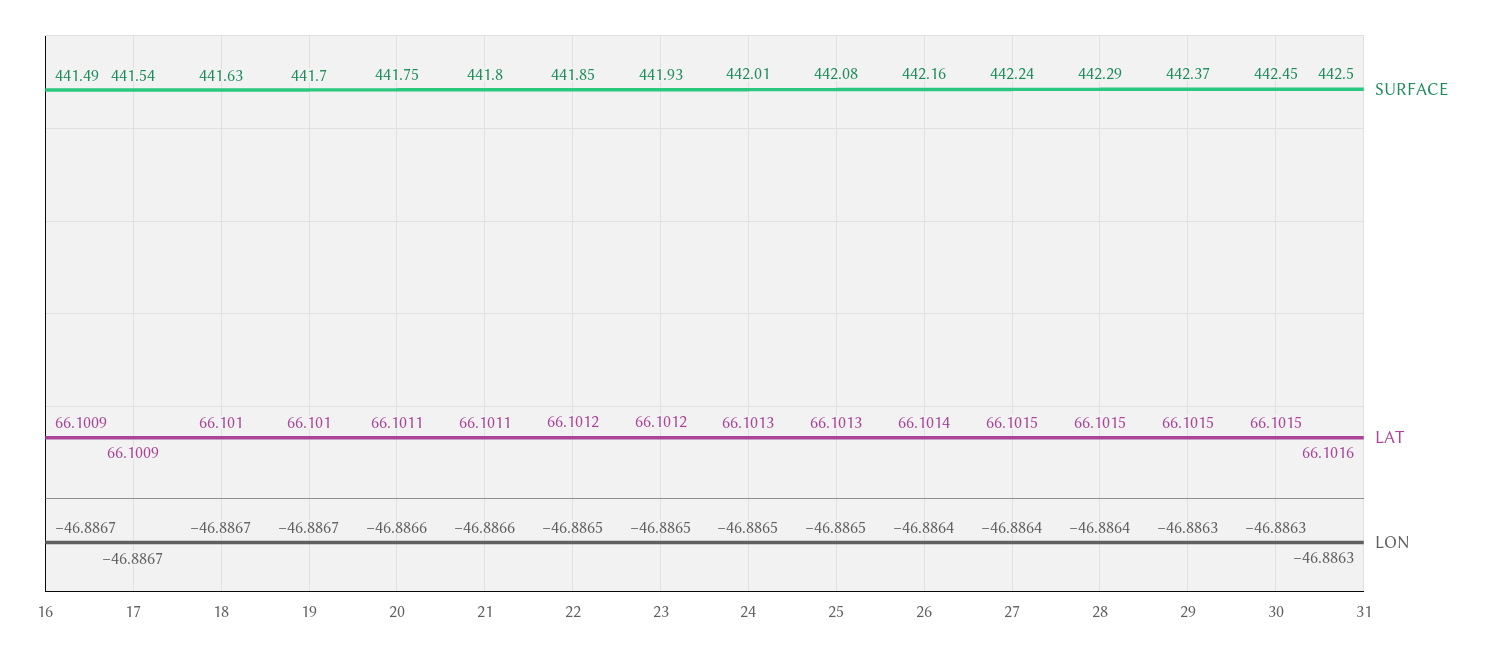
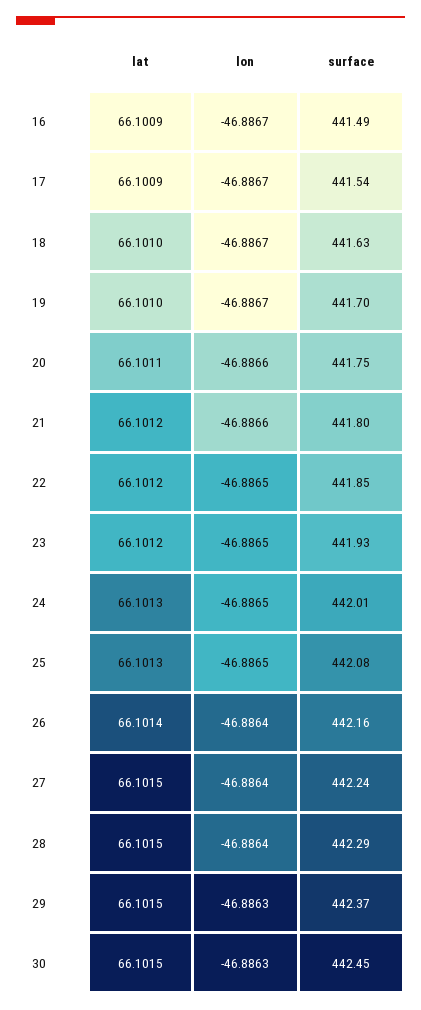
LAT, 21: 66.1011 -> 66.1012
SURFACE, 31: 442.5 -> none
LAT, 31: 66.1016 -> none
LON, 31: -46.8863 -> none

